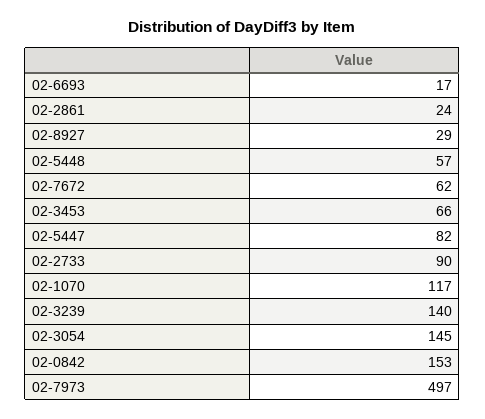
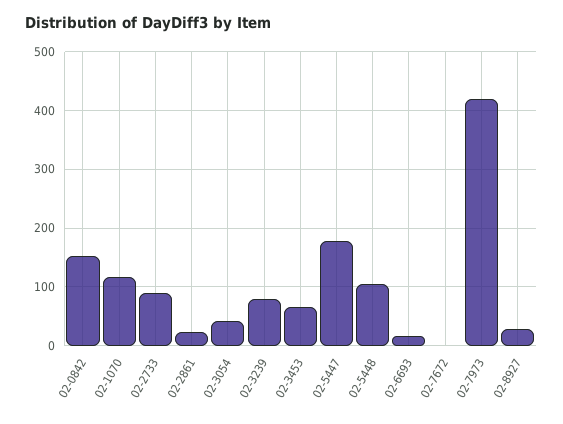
02-5448: 57 -> 100
02-7672: 62 -> 0
02-5447: 82 -> 180
02-3239: 140 -> 80
02-3054: 145 -> 40
02-7973: 497 -> 420

